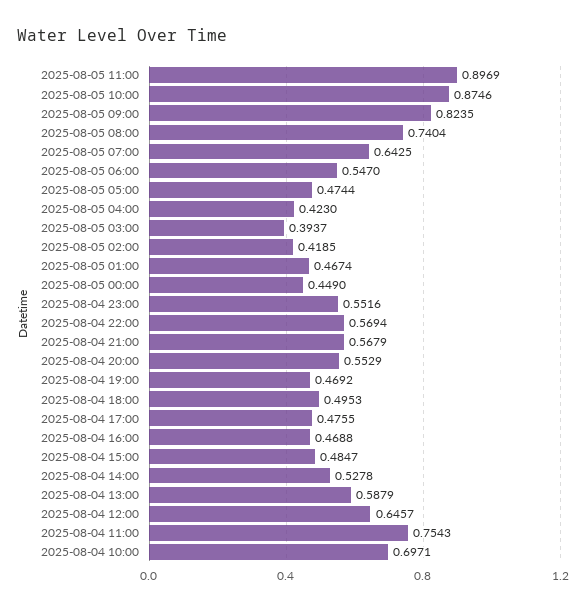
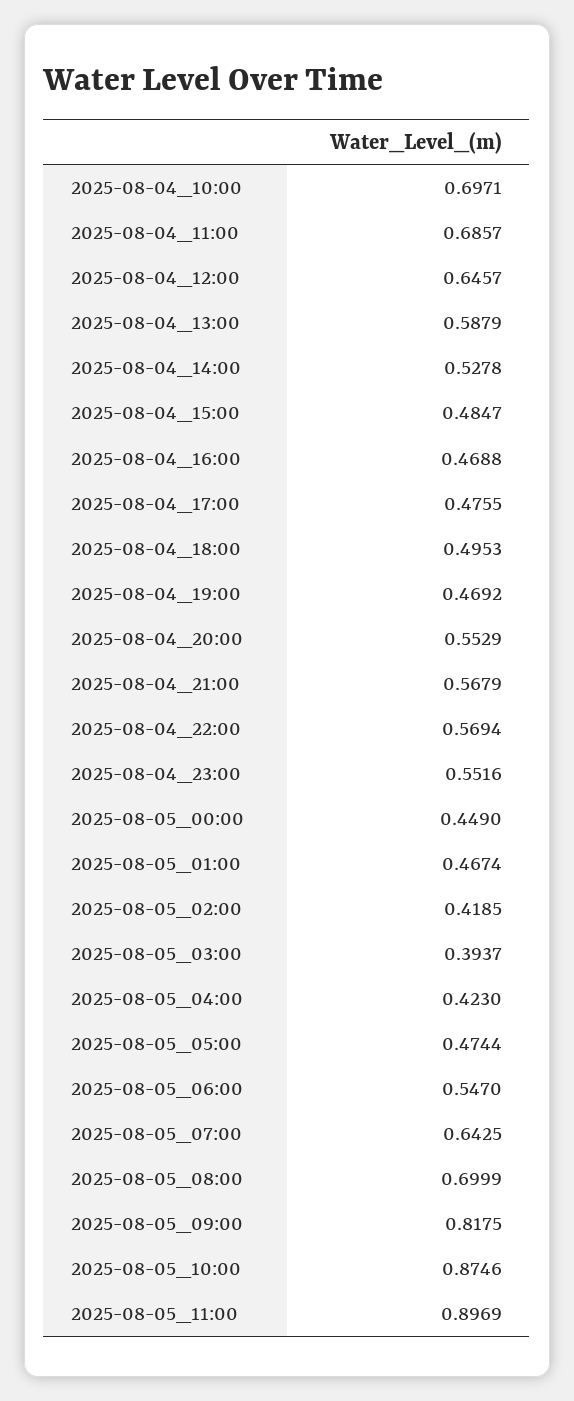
2025-08-05 09:00: 0.8235 -> 0.8175
2025-08-05 08:00: 0.7404 -> 0.6999
2025-08-04 11:00: 0.7543 -> 0.6857

